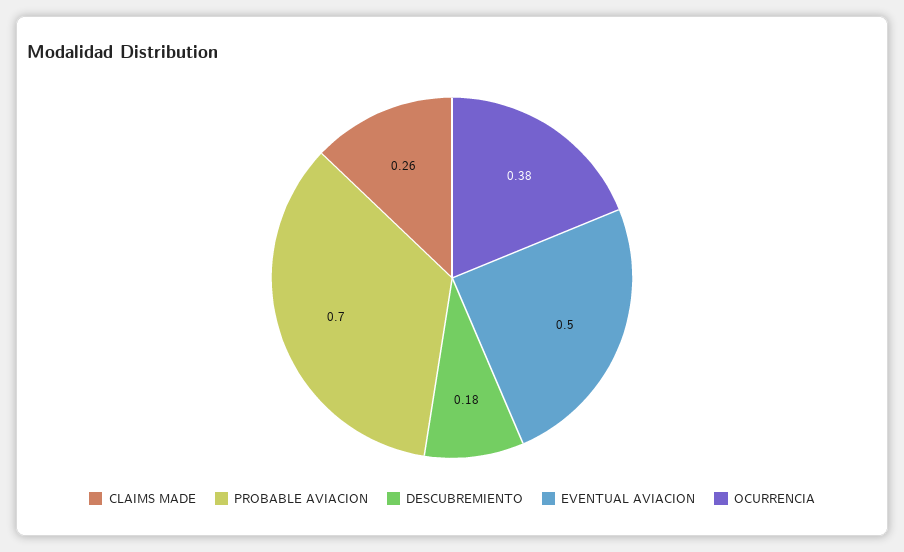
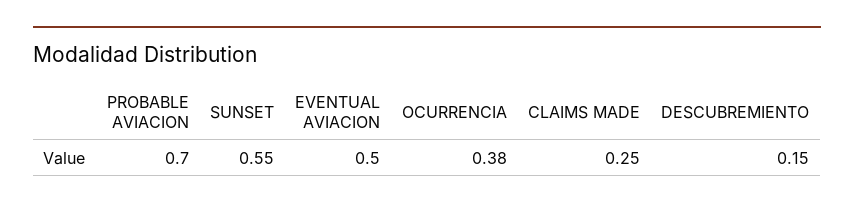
CLAIMS MADE: 0.26 -> 0.25
DESCUBREMIENTO: 0.18 -> 0.15
SUNSET: none -> 0.55

